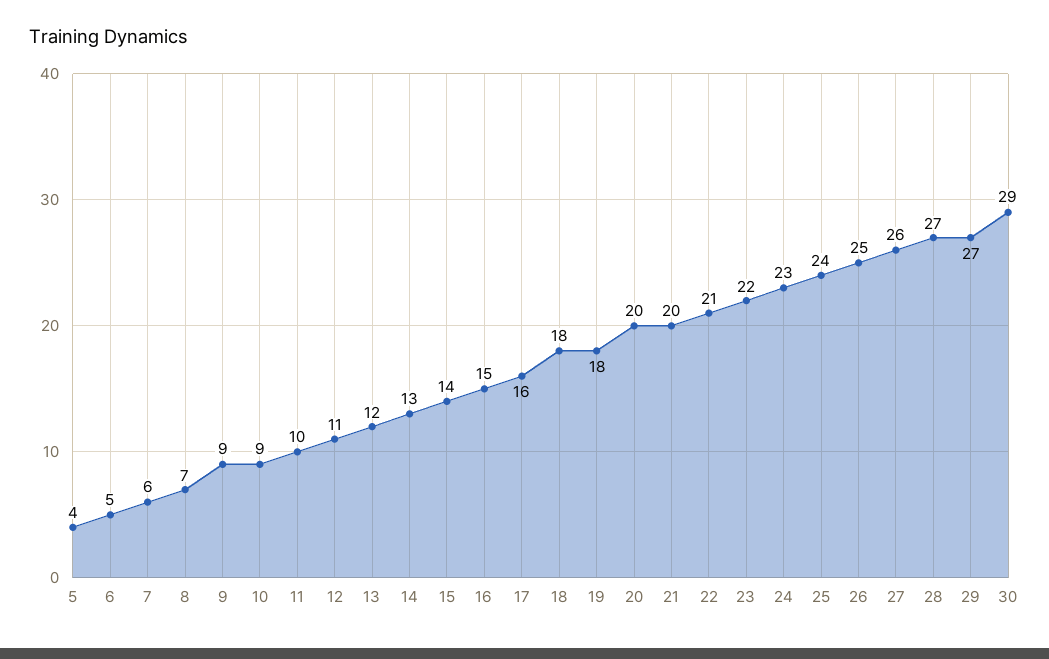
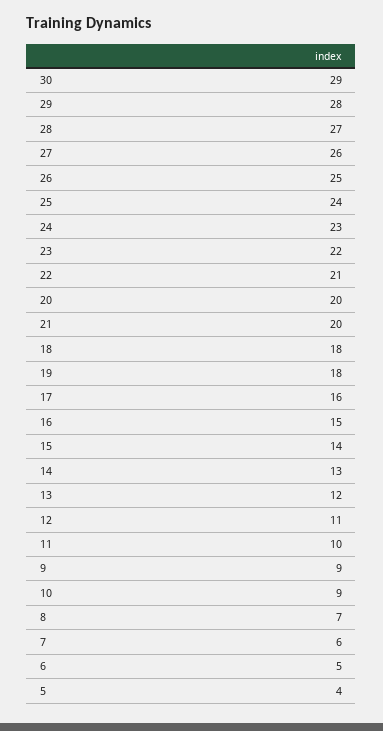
29: 27 -> 28

